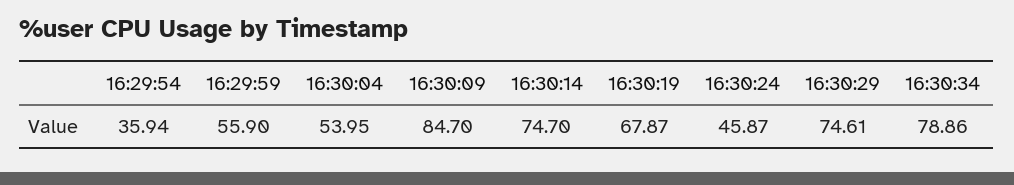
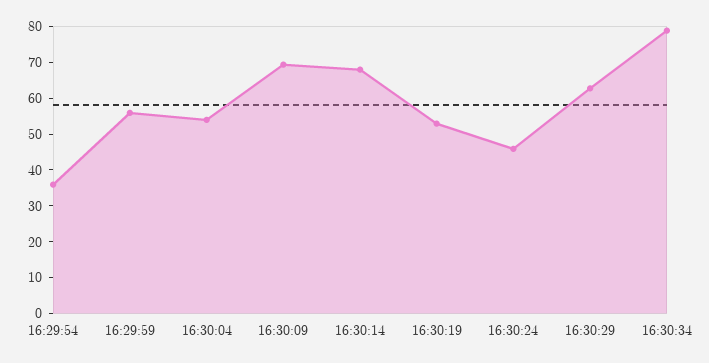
16:30:09: 84.7 -> 70
16:30:14: 74.7 -> 67.5
16:30:19: 67.87 -> 52.5
16:30:29: 74.61 -> 62.5

